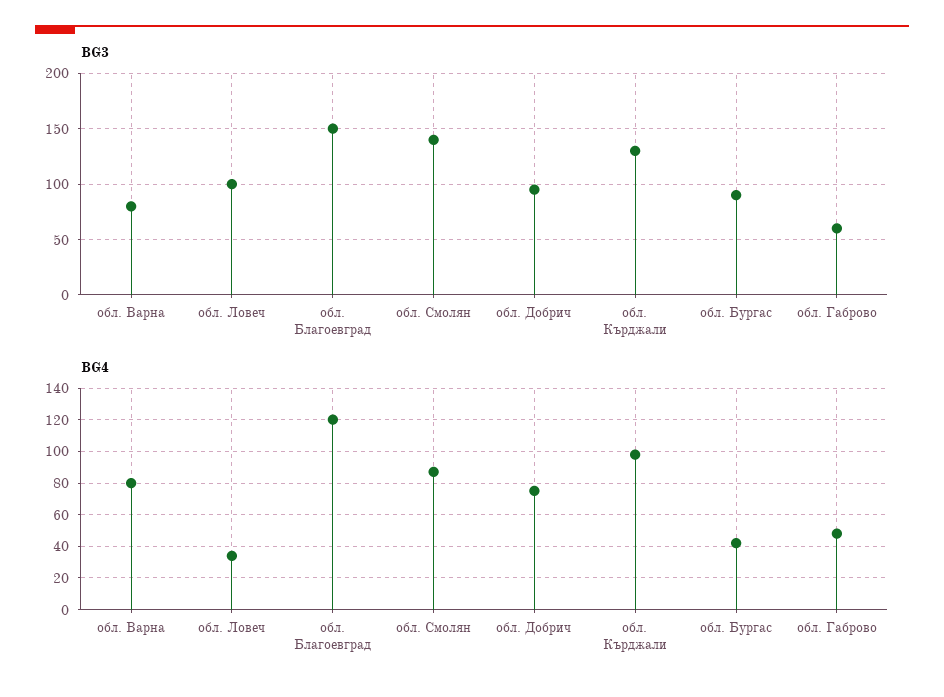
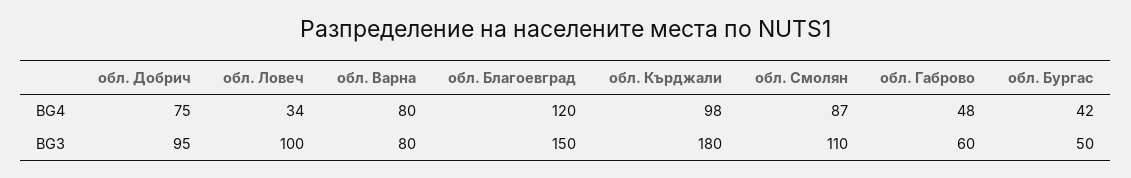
BG3, обл. Смолян: 140 -> 110
BG3, обл. Кърджали: 130 -> 180
BG3, обл. Бургас: 90 -> 50

